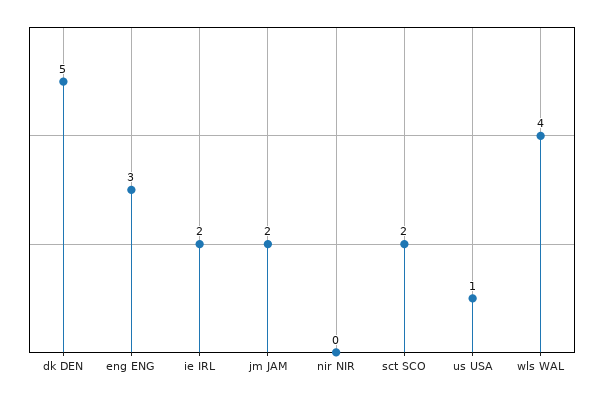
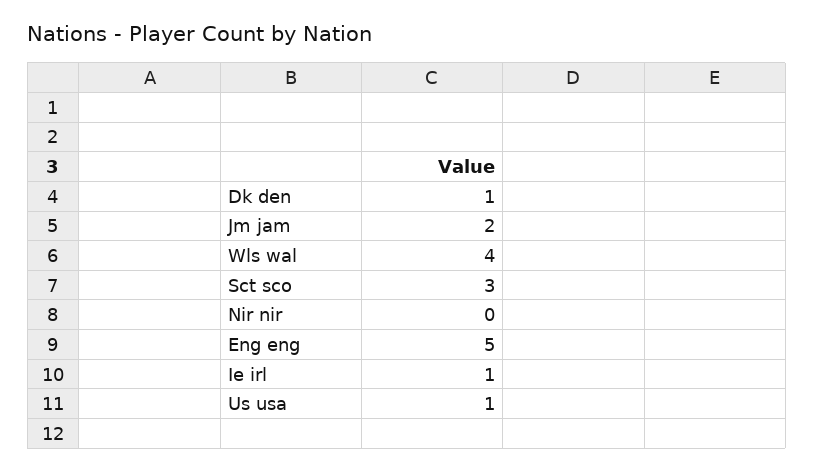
dk DEN: 5 -> 1
eng ENG: 3 -> 5
ie IRL: 2 -> 1
sct SCO: 2 -> 3

